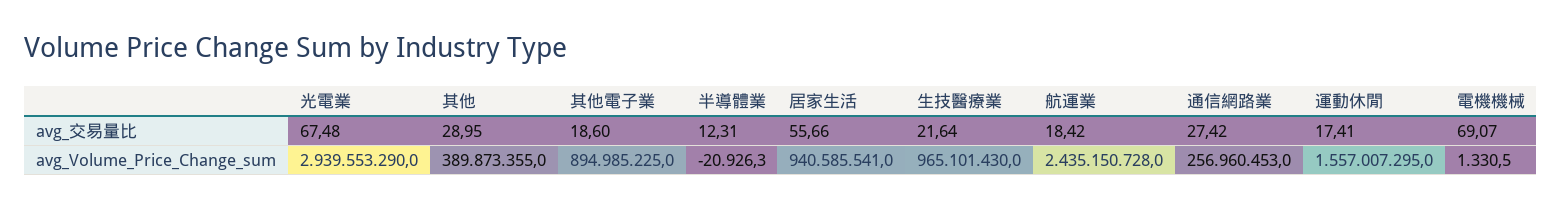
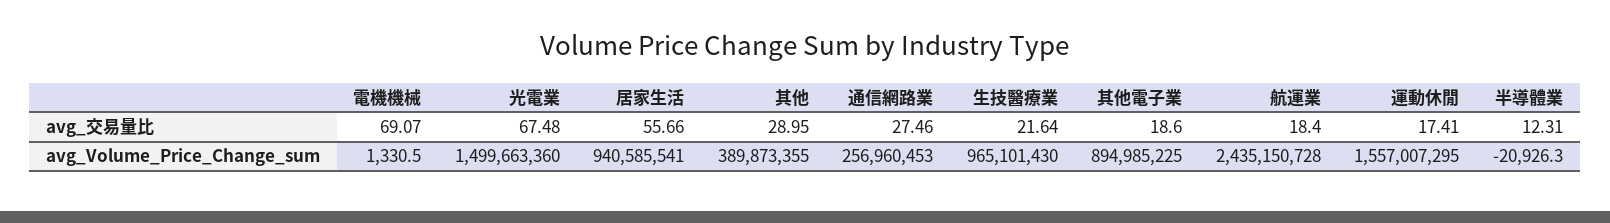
航運業, avg_交易量比: 18.42 -> 18.4
通信網路業, avg_交易量比: 27.42 -> 27.46
光電業, avg_Volume_Price_Change_sum: 2939553290 -> 1499663360

